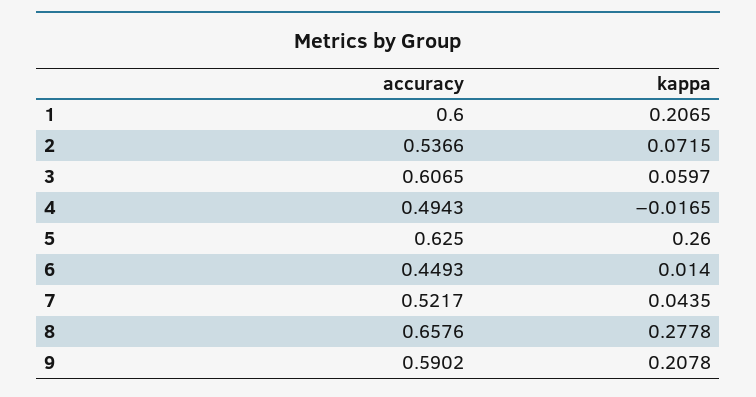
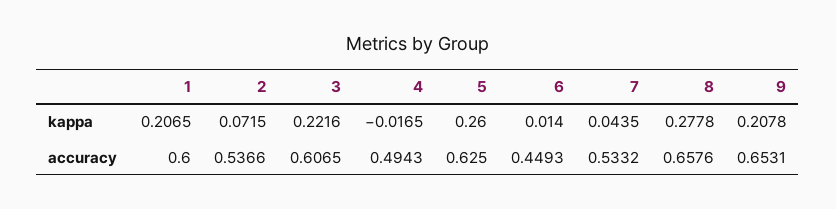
kappa, 3: 0.0597 -> 0.2216
accuracy, 7: 0.5217 -> 0.5332
accuracy, 9: 0.5902 -> 0.6531

